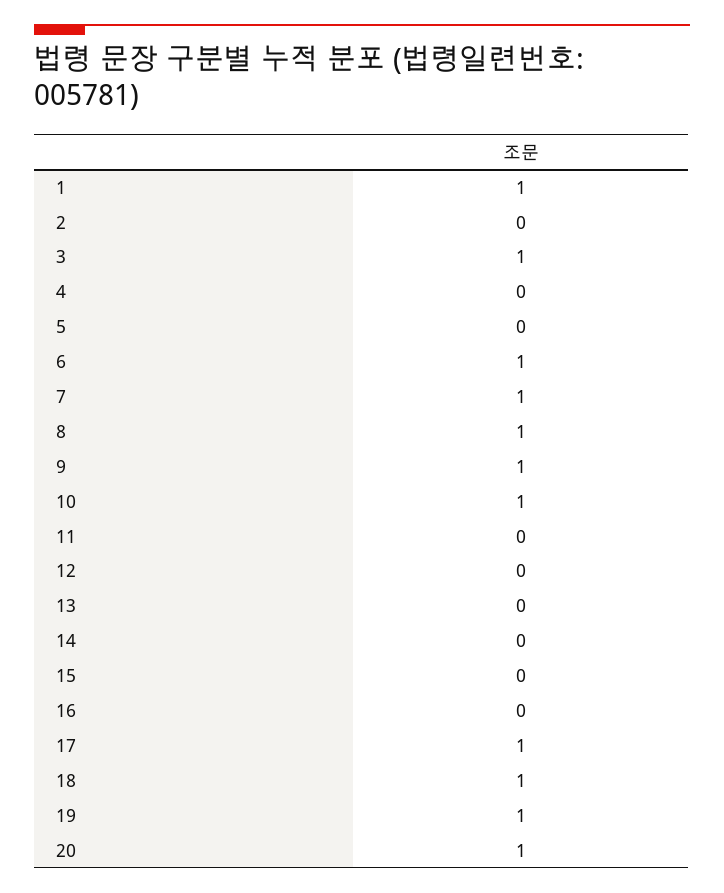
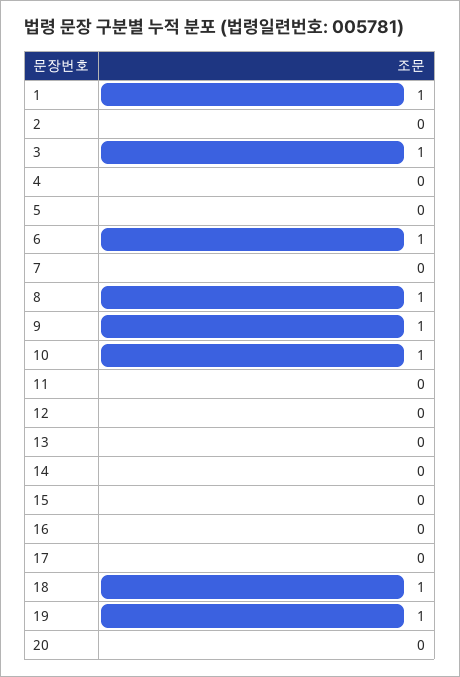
7: 1 -> 0
17: 1 -> 0
20: 1 -> 0

